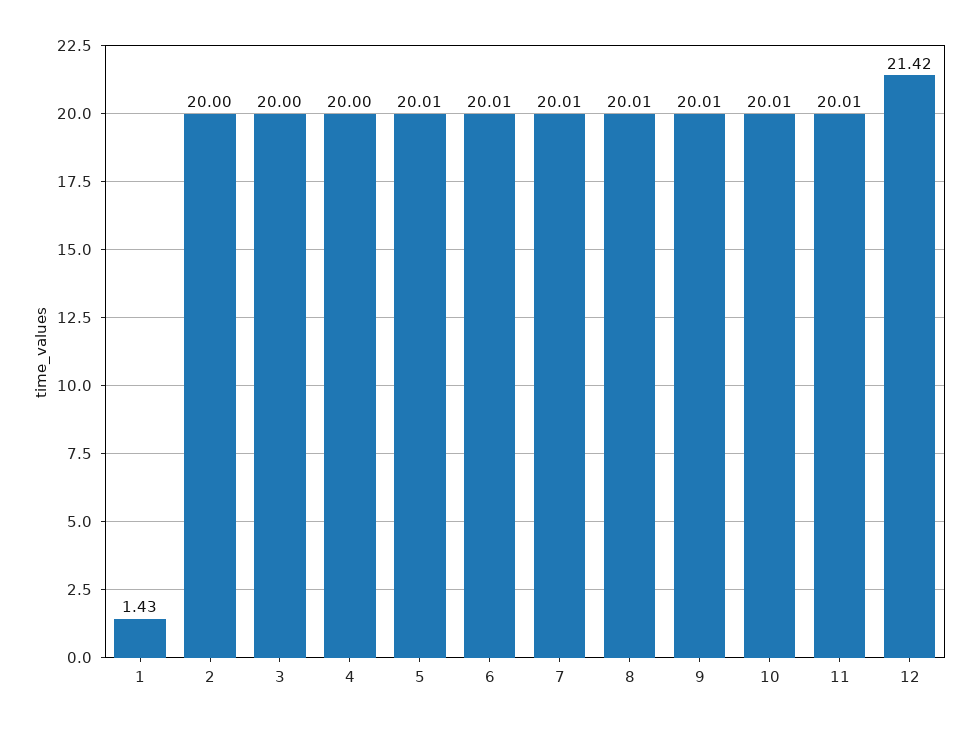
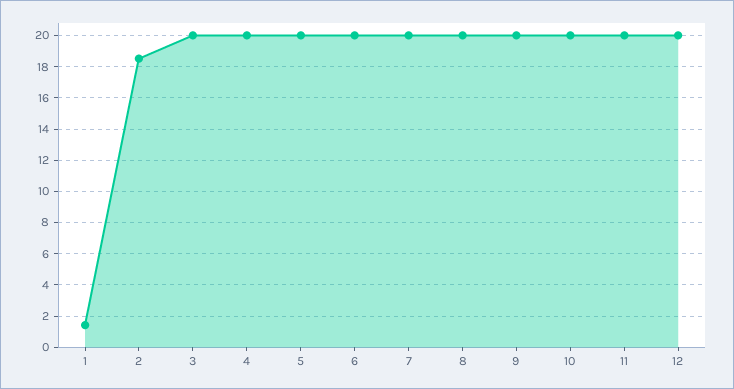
2: 20 -> 18.5
12: 21.42 -> 20

